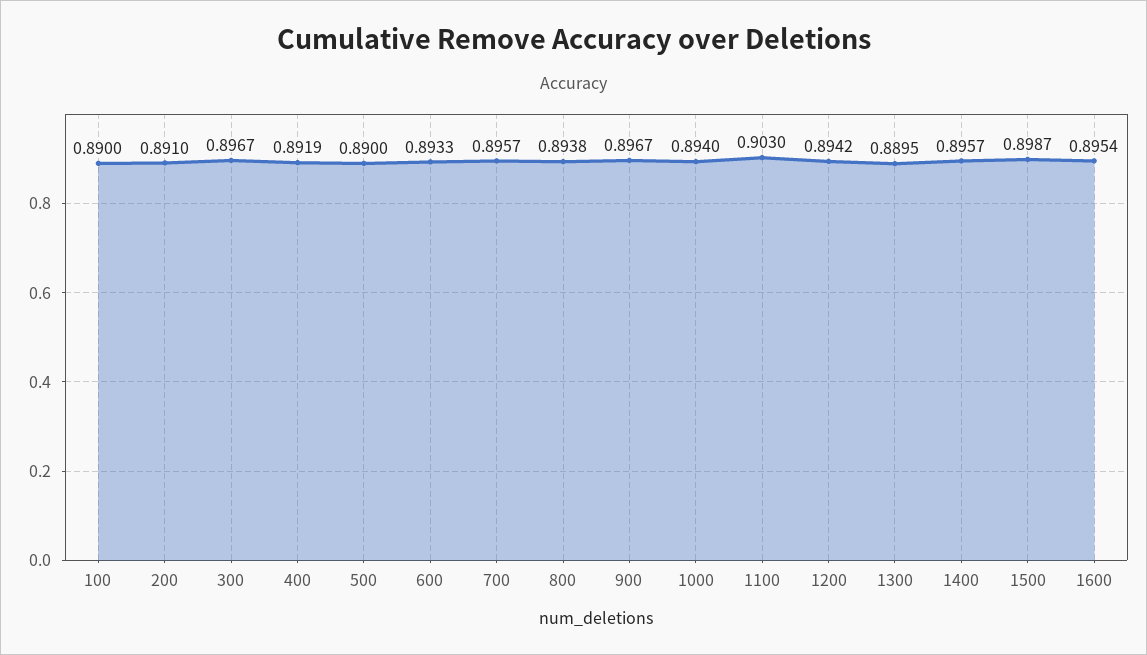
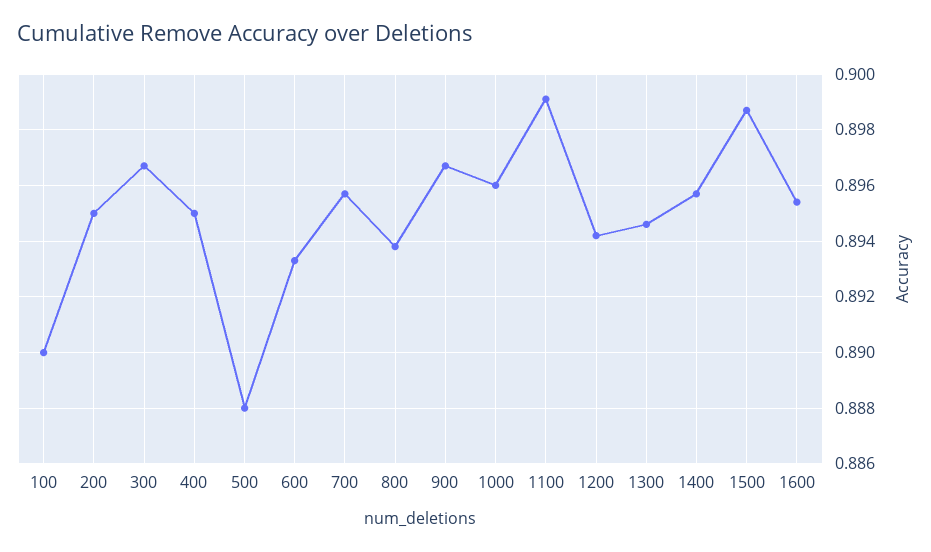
200: 0.891 -> 0.895
400: 0.8919 -> 0.895
500: 0.89 -> 0.888
1000: 0.894 -> 0.896
1100: 0.903 -> 0.899
1300: 0.8895 -> 0.8945

